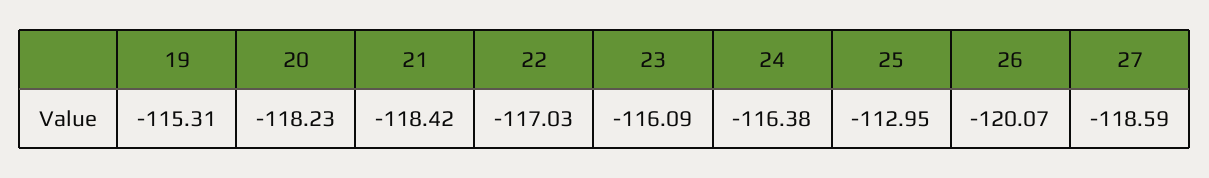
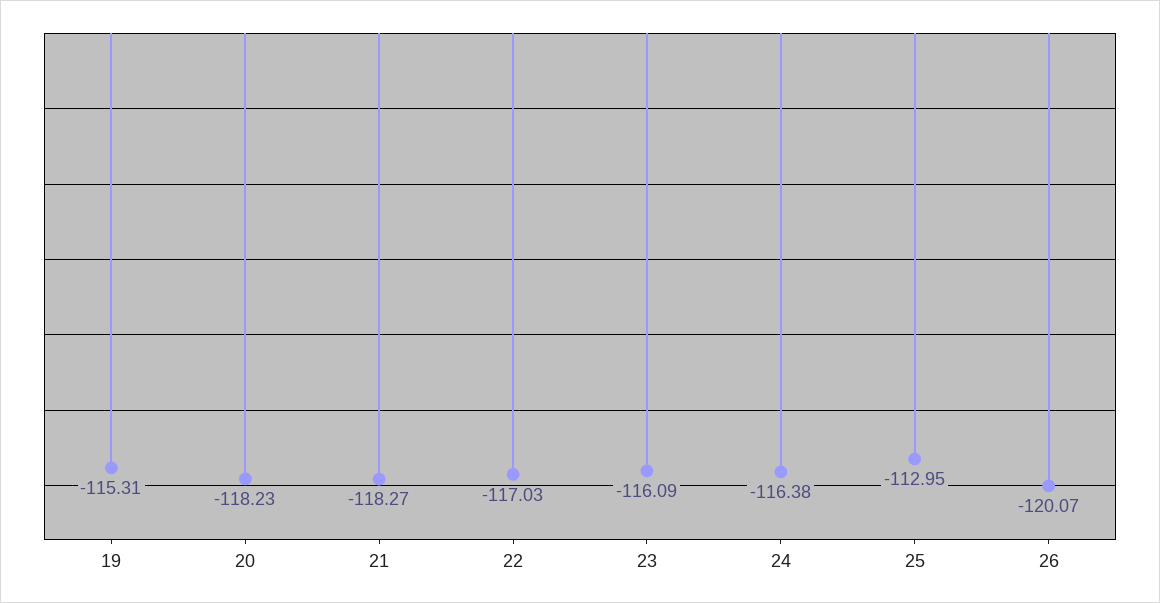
21: -118.42 -> -118.27
27: -118.59 -> none

